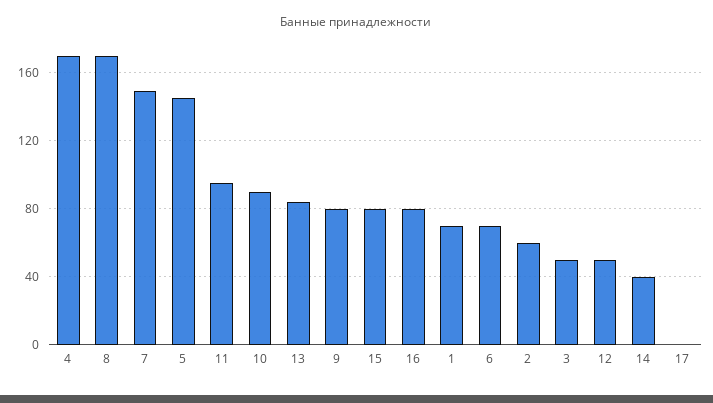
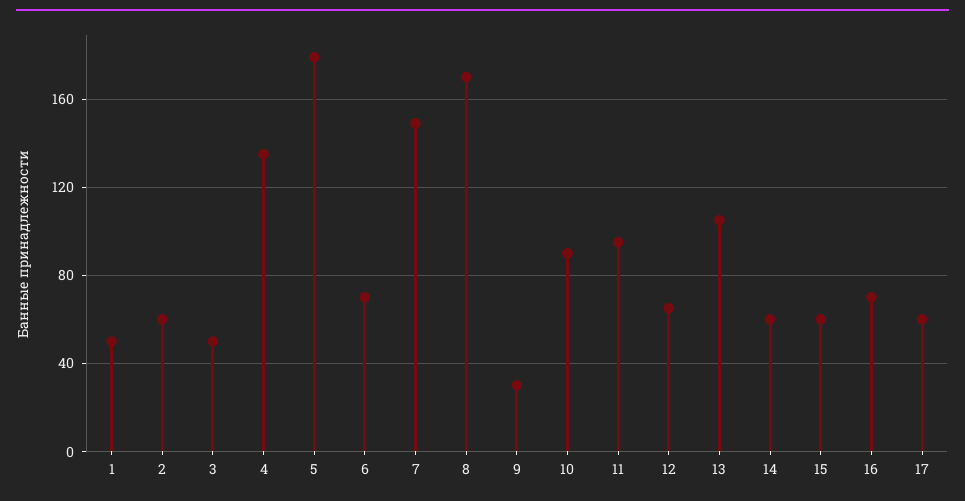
4: 170 -> 135
5: 145 -> 180
13: 85 -> 105
9: 80 -> 30
15: 80 -> 60
16: 80 -> 70
1: 70 -> 50
12: 50 -> 65
14: 40 -> 60
17: 0 -> 60

